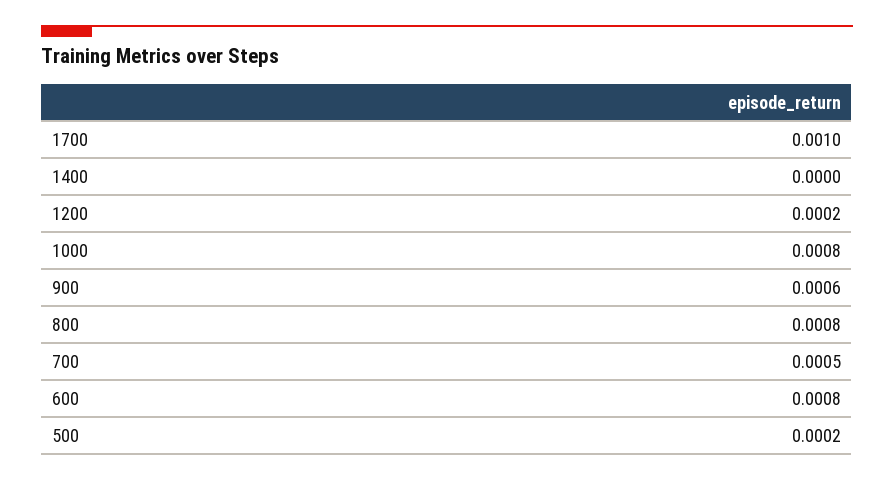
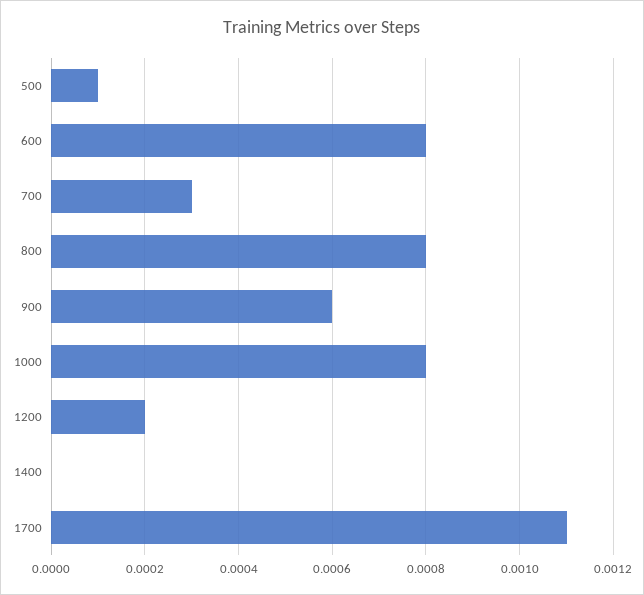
1700: 0.001 -> 0.0011
700: 0.0005 -> 0.0003
500: 0.0002 -> 0.0001

